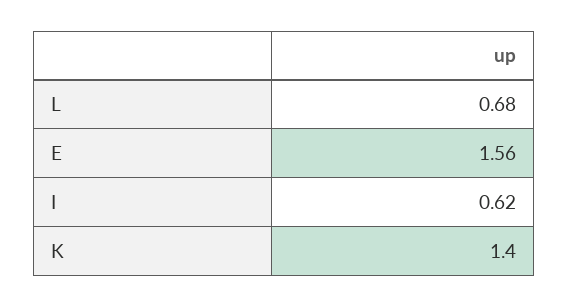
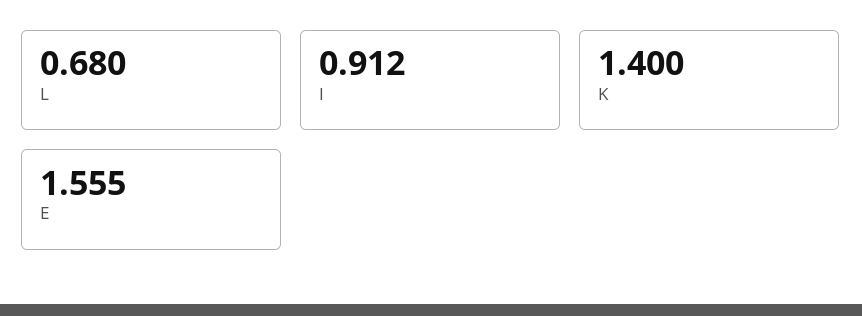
I: 0.62 -> 0.912

